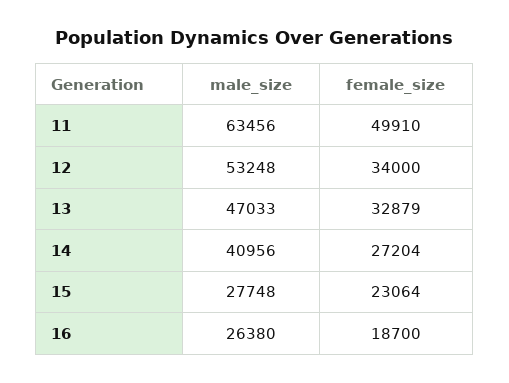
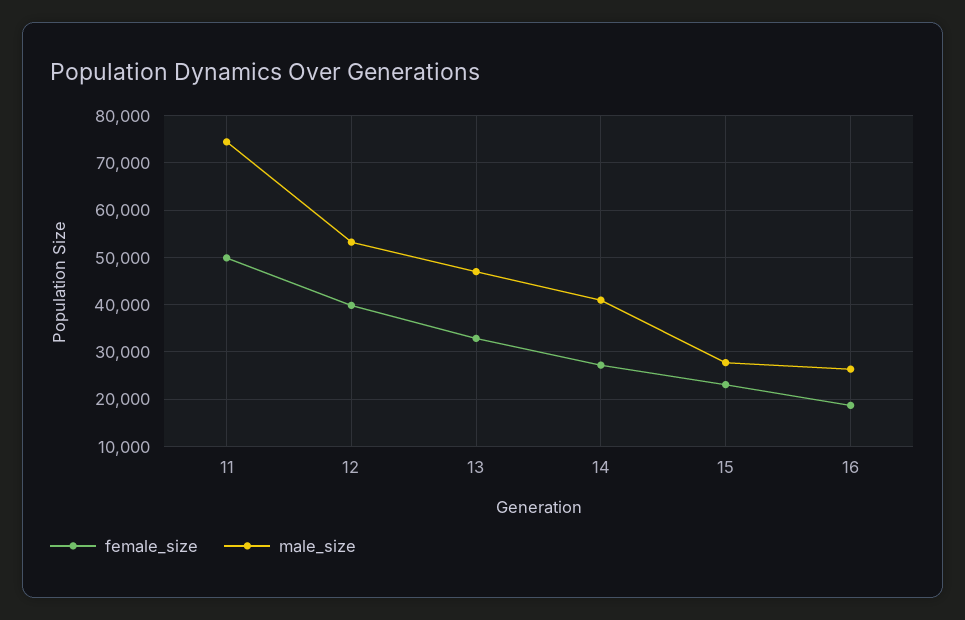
male_size, 11: 63456 -> 74000
female_size, 12: 34000 -> 40000

